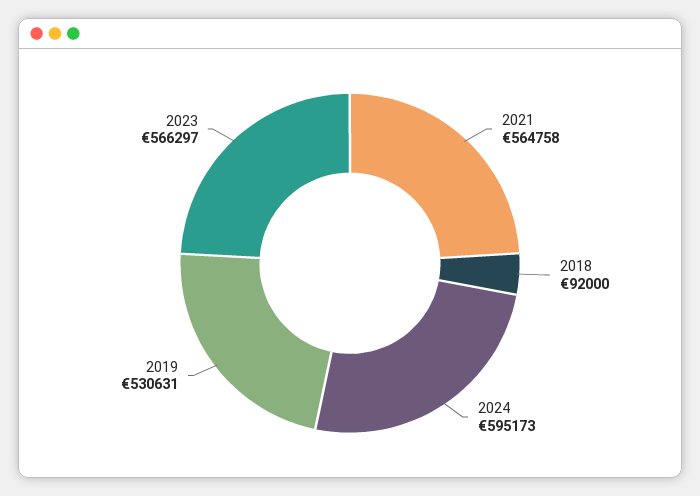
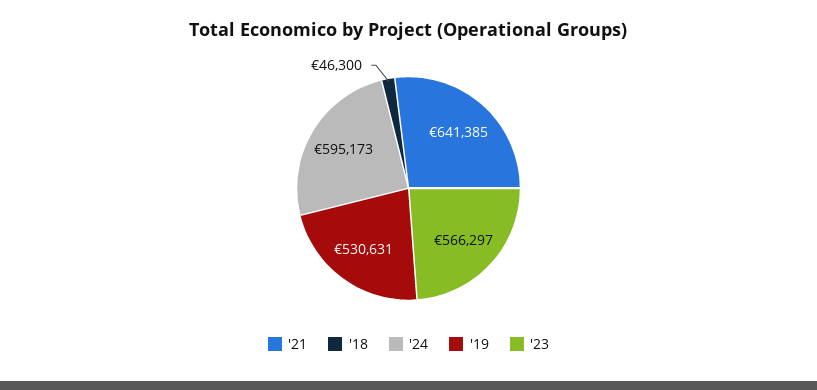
2021: 564758 -> 641385
2018: 92000 -> 46300

